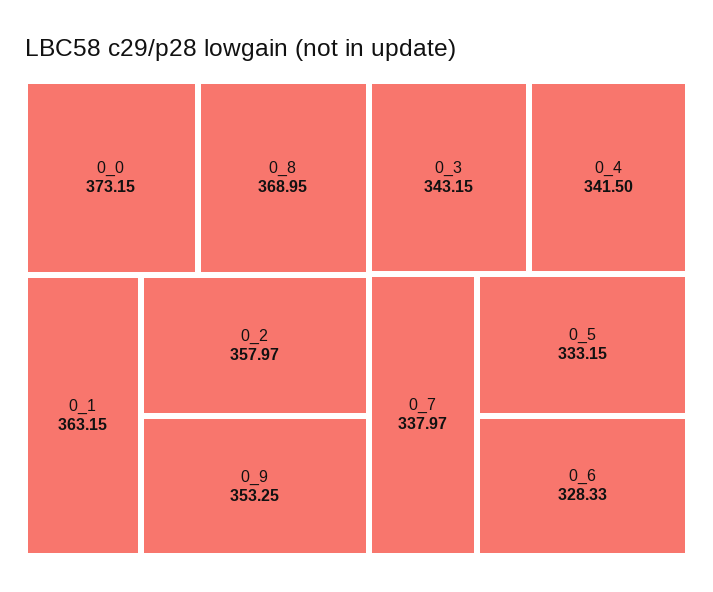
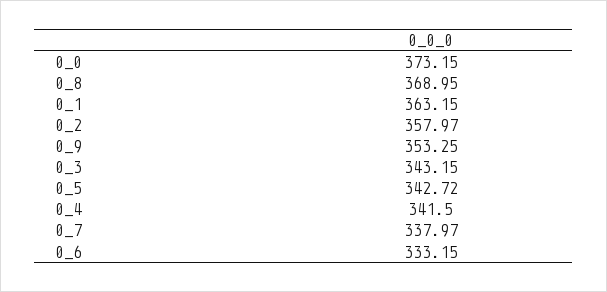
0_5: 333.15 -> 342.72
0_6: 328.33 -> 333.15

